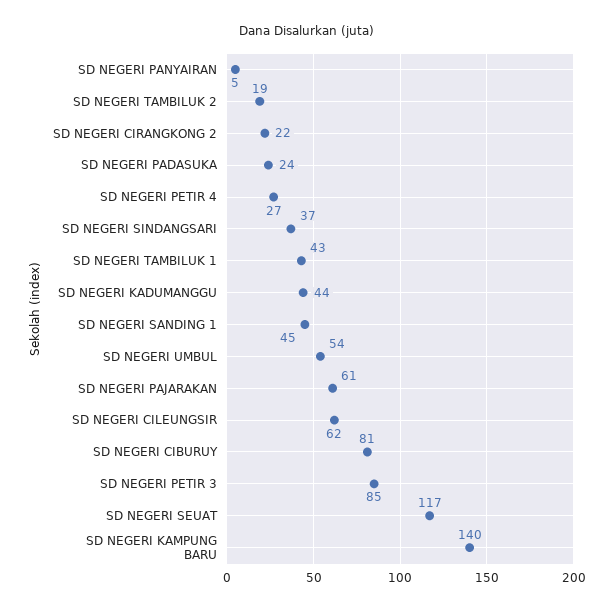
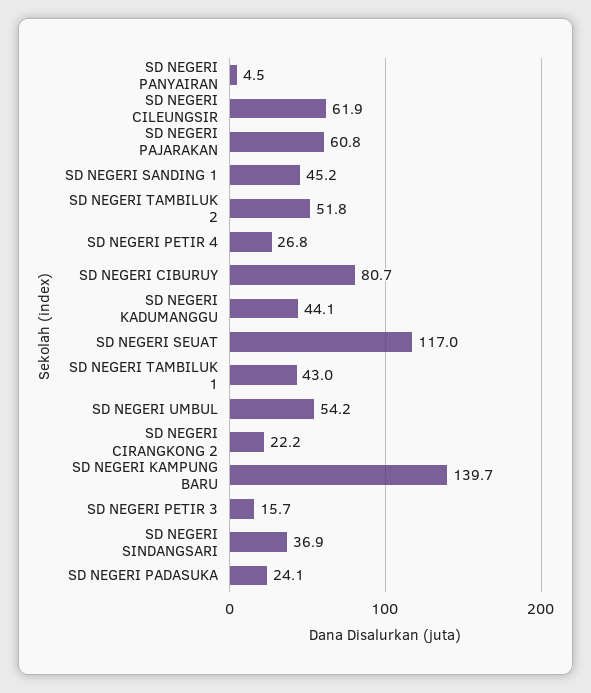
SD NEGERI TAMBILUK 2: 19 -> 51.8
SD NEGERI PETIR 3: 85 -> 15.7

